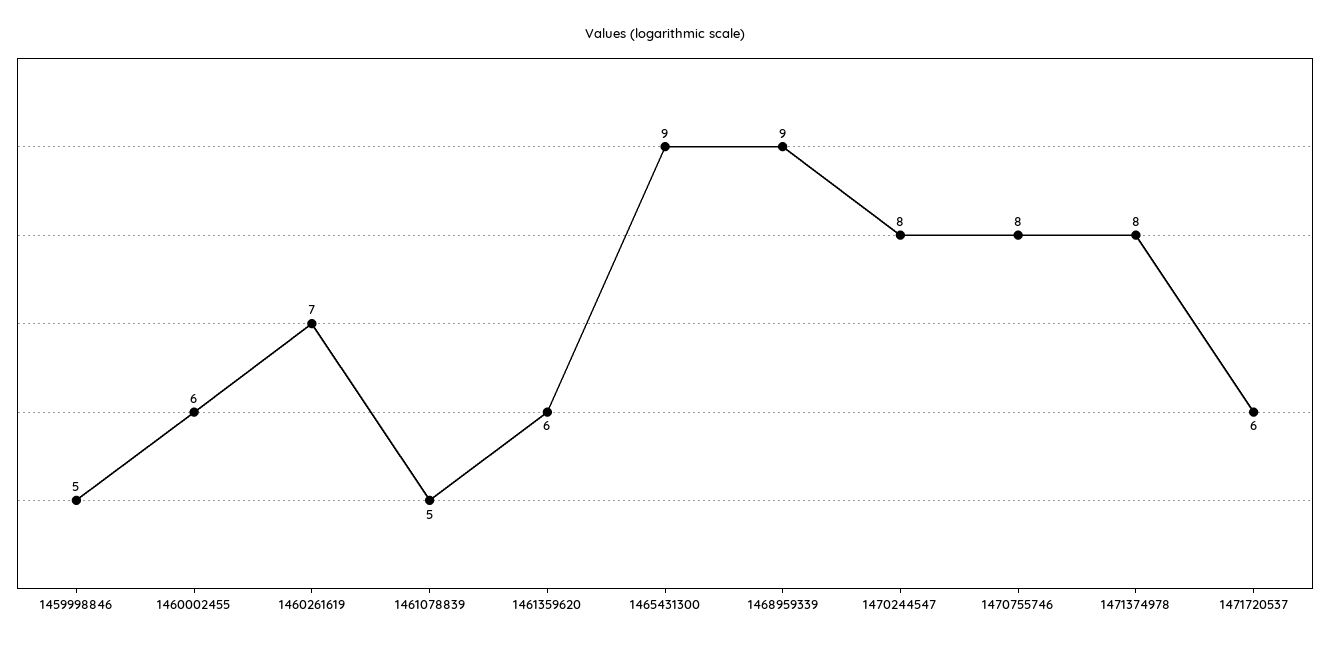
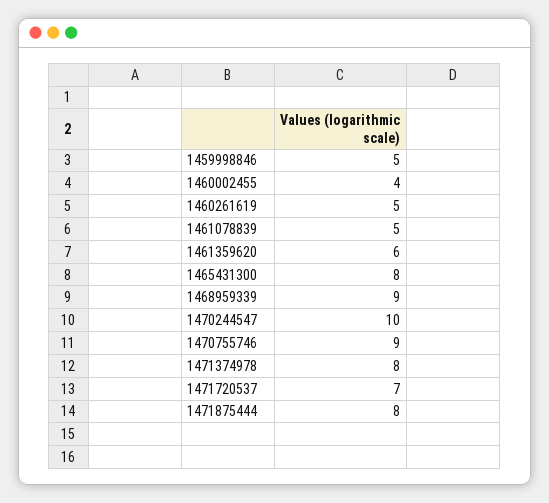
1460002455: 6 -> 4
1460261619: 7 -> 5
1465431300: 9 -> 8
1470244547: 8 -> 10
1470755746: 8 -> 9
1471720537: 6 -> 7
1471875444: none -> 8

